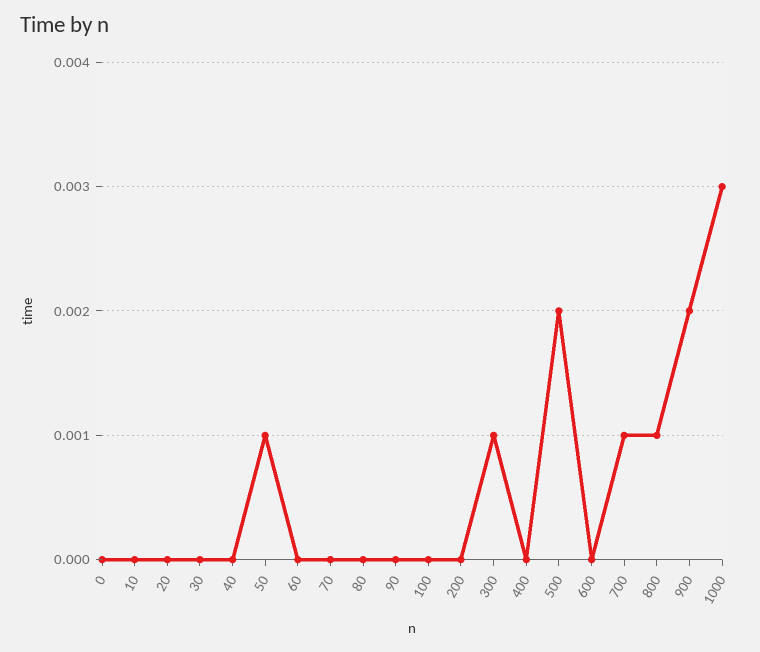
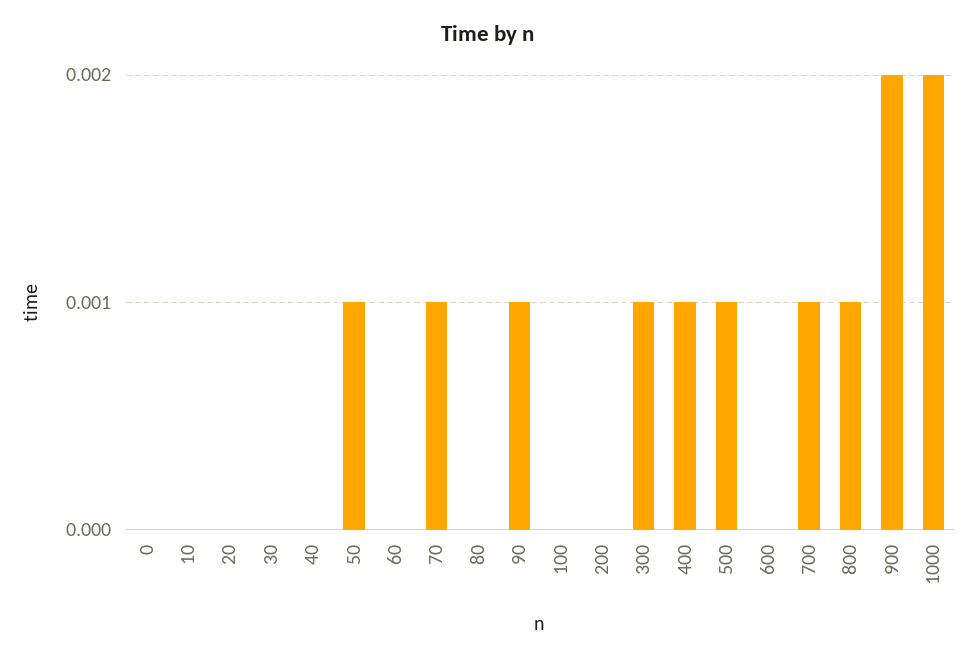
70: 0 -> 0.001
90: 0 -> 0.001
400: 0 -> 0.001
500: 0.002 -> 0.001
1000: 0.003 -> 0.002

